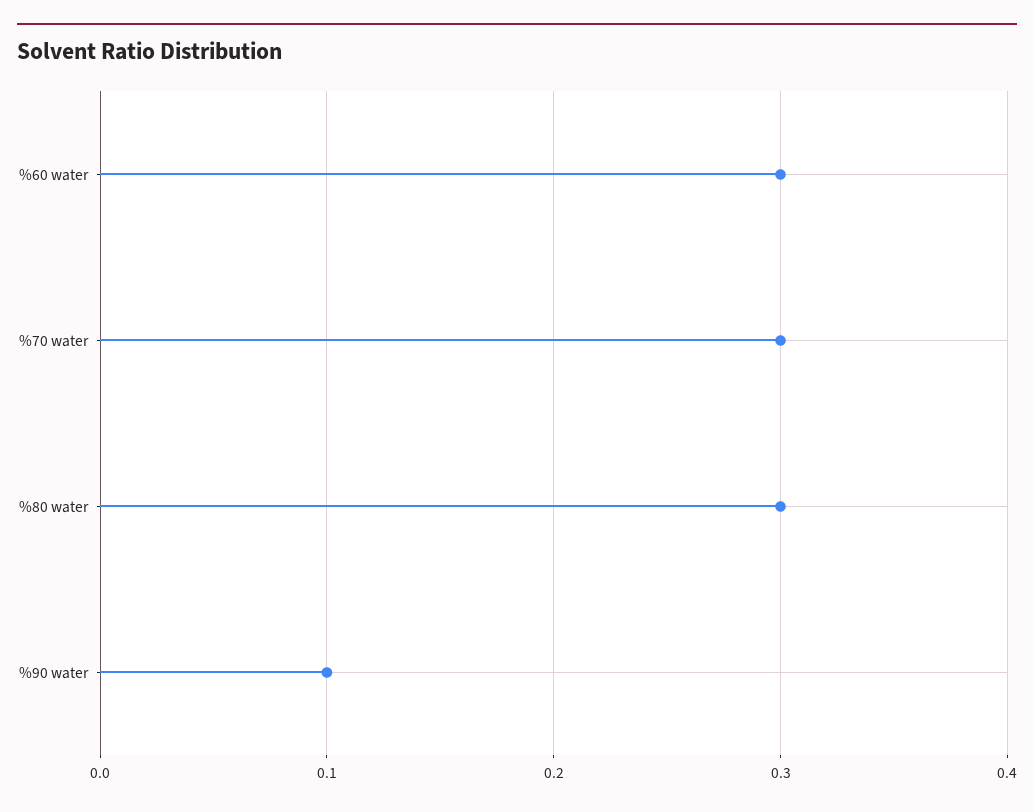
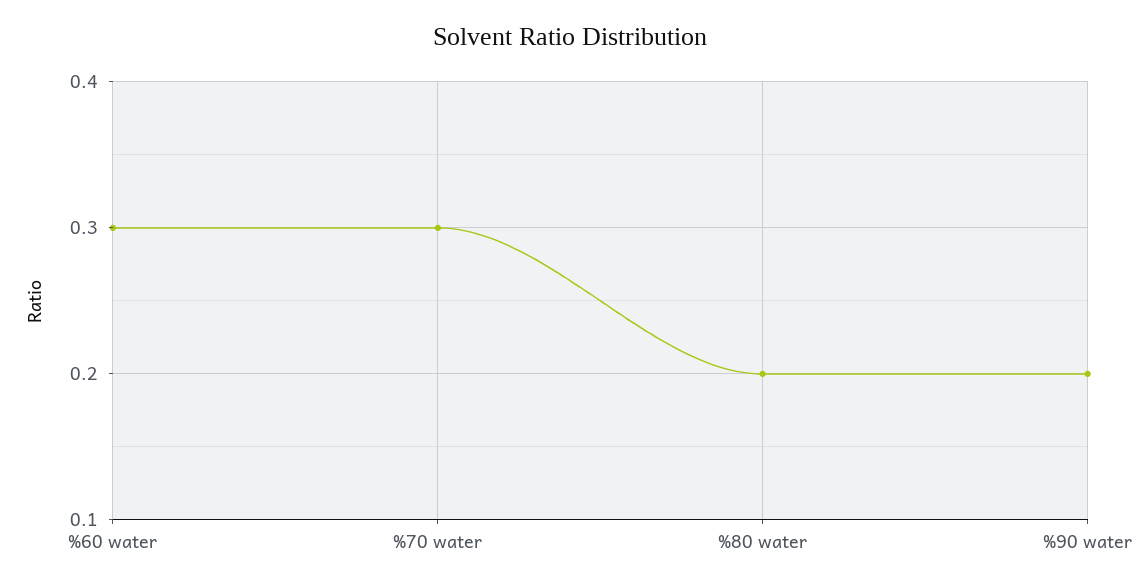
%80 water: 0.3 -> 0.2
%90 water: 0.1 -> 0.2

